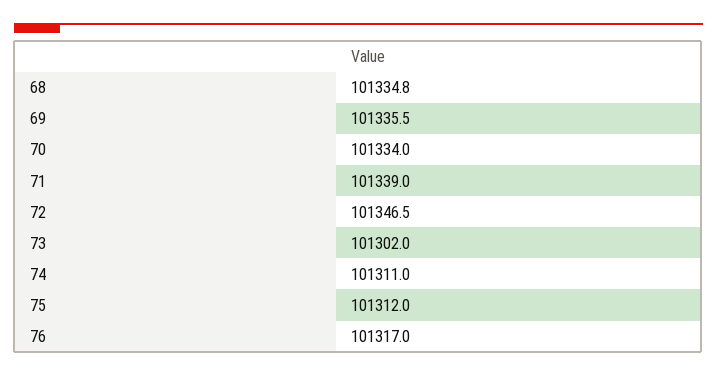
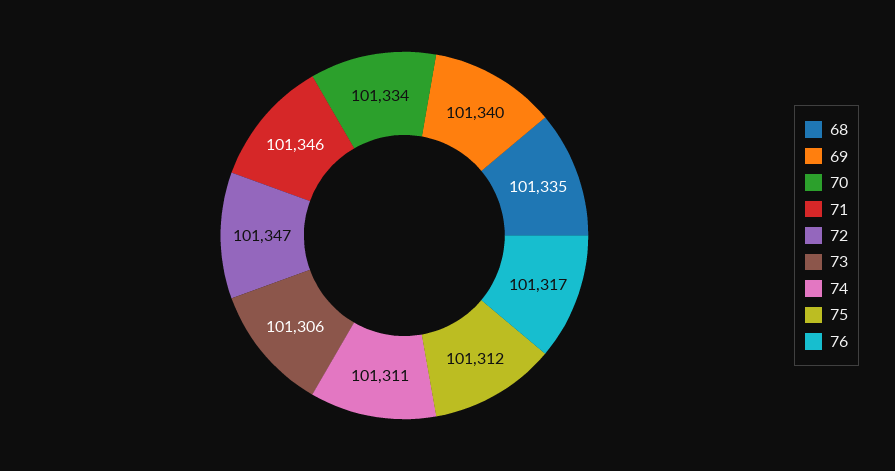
69: 101335.5 -> 101340
71: 101339 -> 101346
73: 101302 -> 101306

